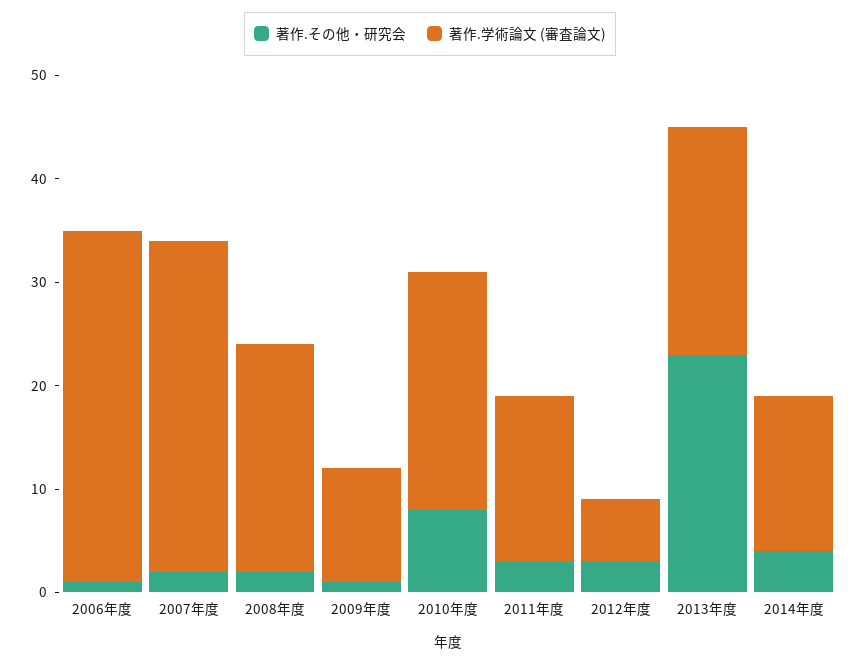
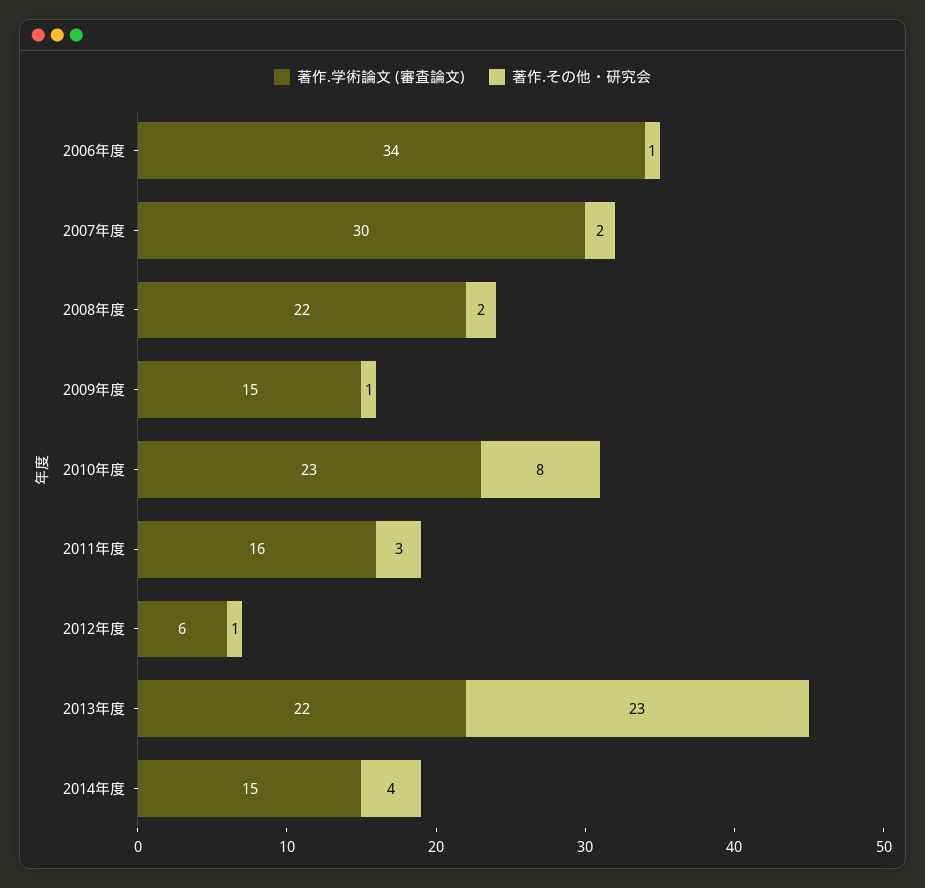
著作.学術論文 (審査論文), 2007年度: 32 -> 30
著作.学術論文 (審査論文), 2009年度: 11 -> 15
著作.その他・研究会, 2012年度: 3 -> 1

